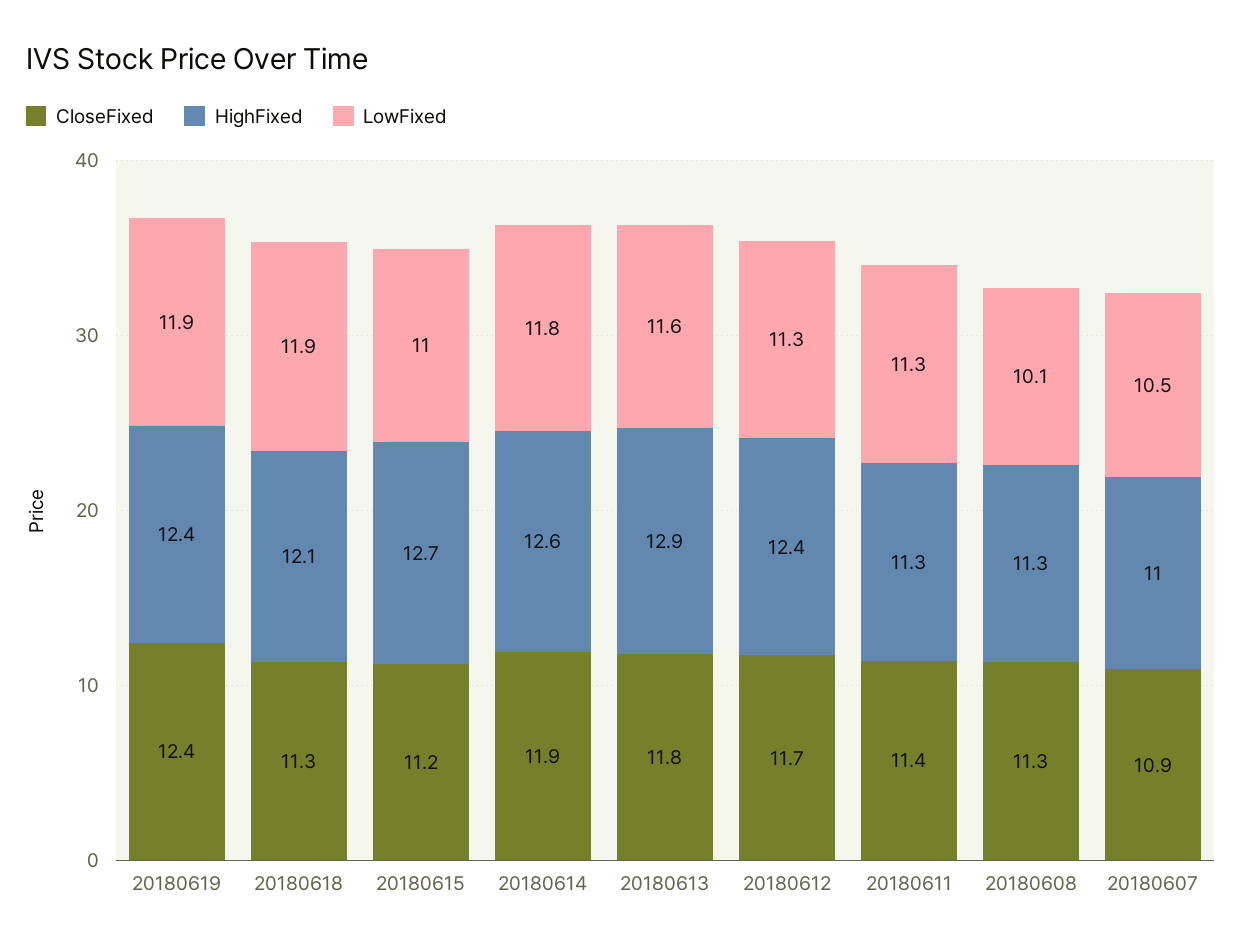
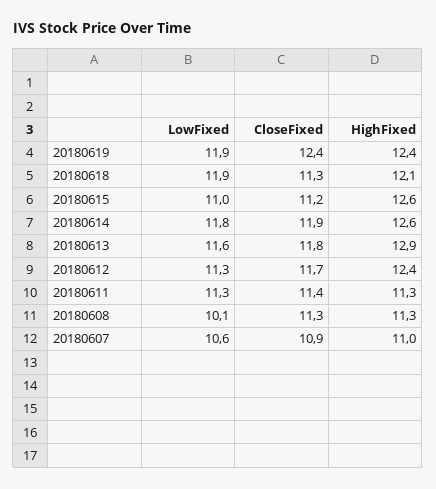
HighFixed, 20180615: 12.7 -> 12.6
LowFixed, 20180607: 10.5 -> 10.6

